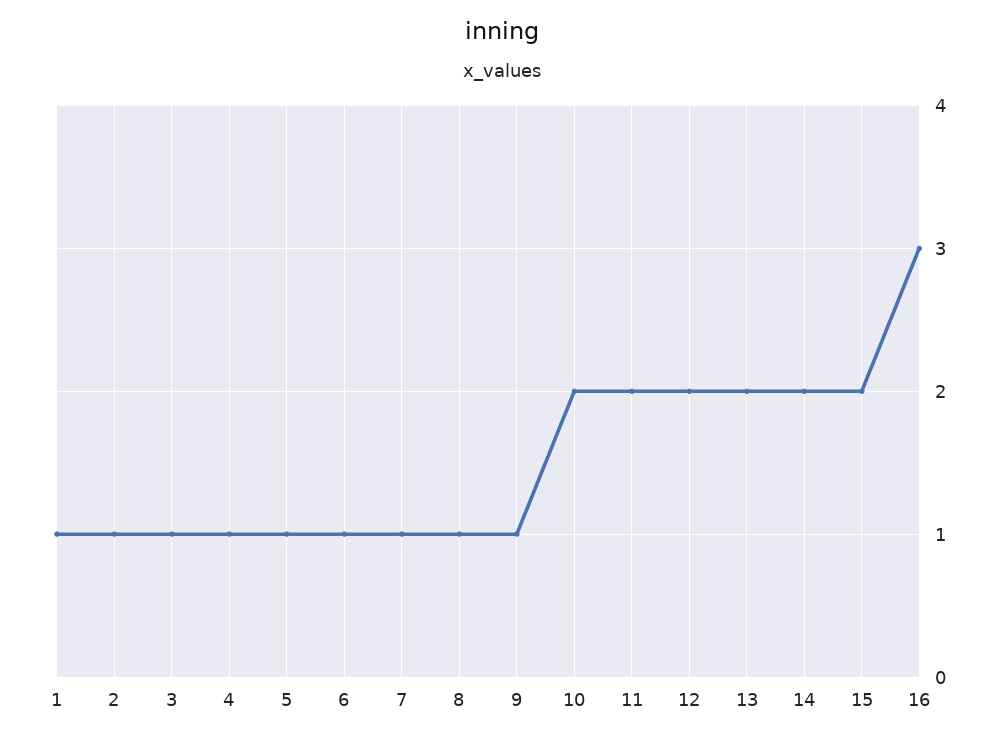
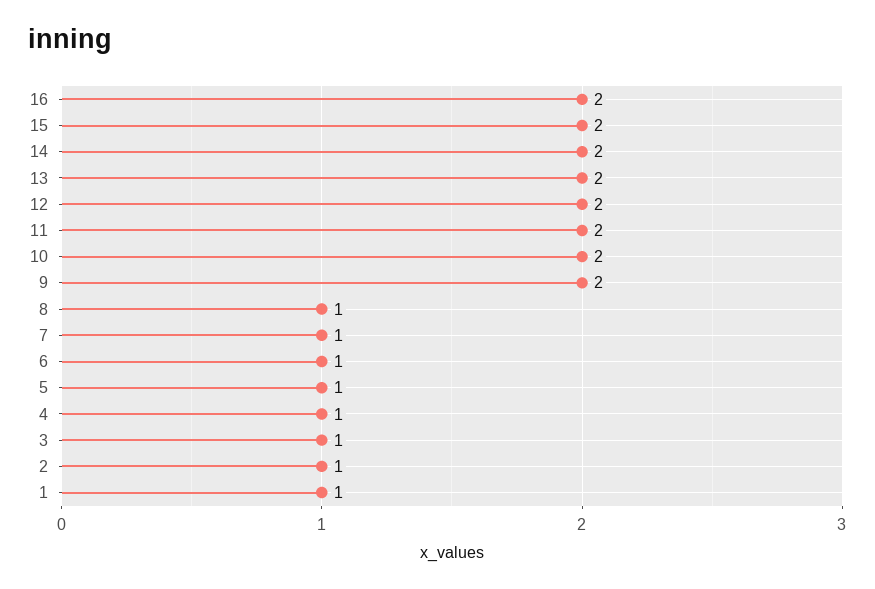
9: 1 -> 2
16: 3 -> 2

